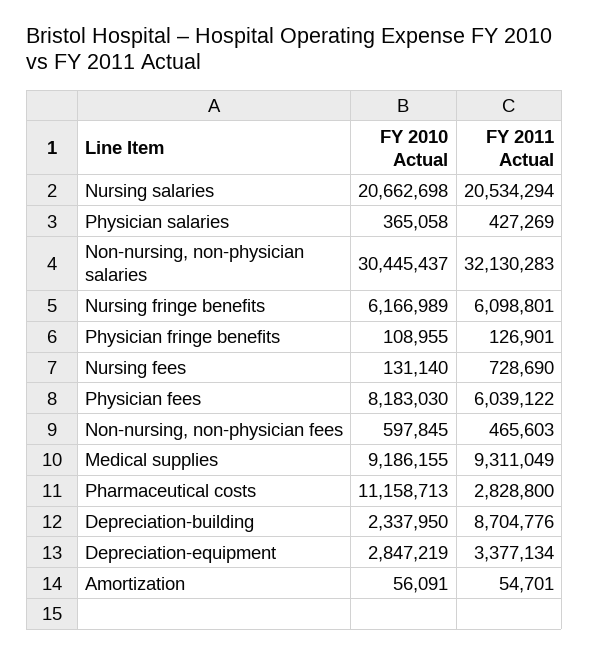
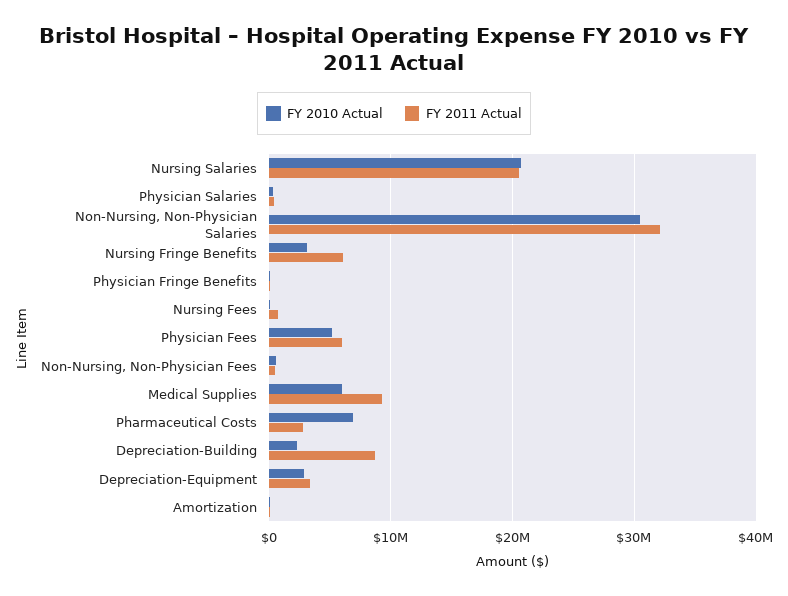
FY 2010 Actual, Nursing fringe benefits: 6166989 -> 3000000
FY 2010 Actual, Physician fees: 8183030 -> 5000000
FY 2010 Actual, Medical supplies: 9186155 -> 6000000
FY 2010 Actual, Pharmaceutical costs: 11158713 -> 7000000

